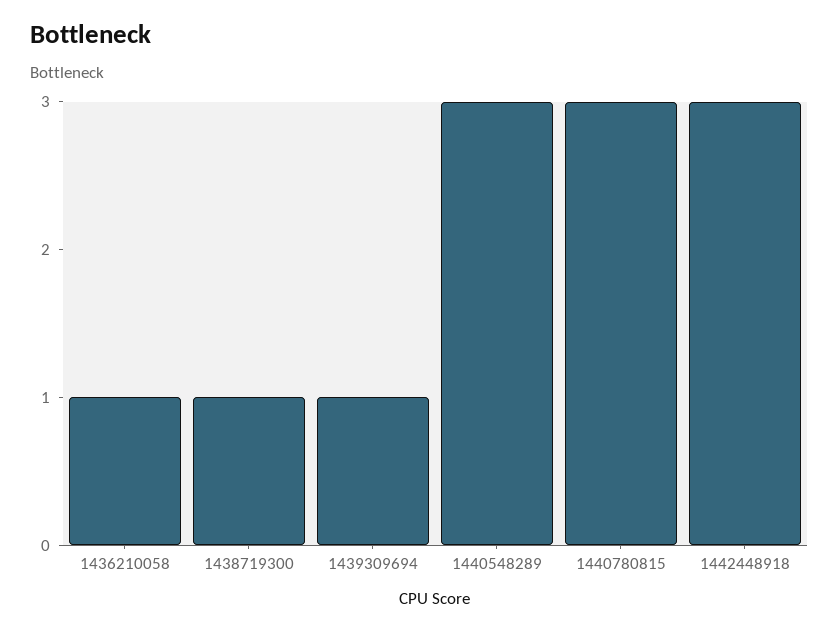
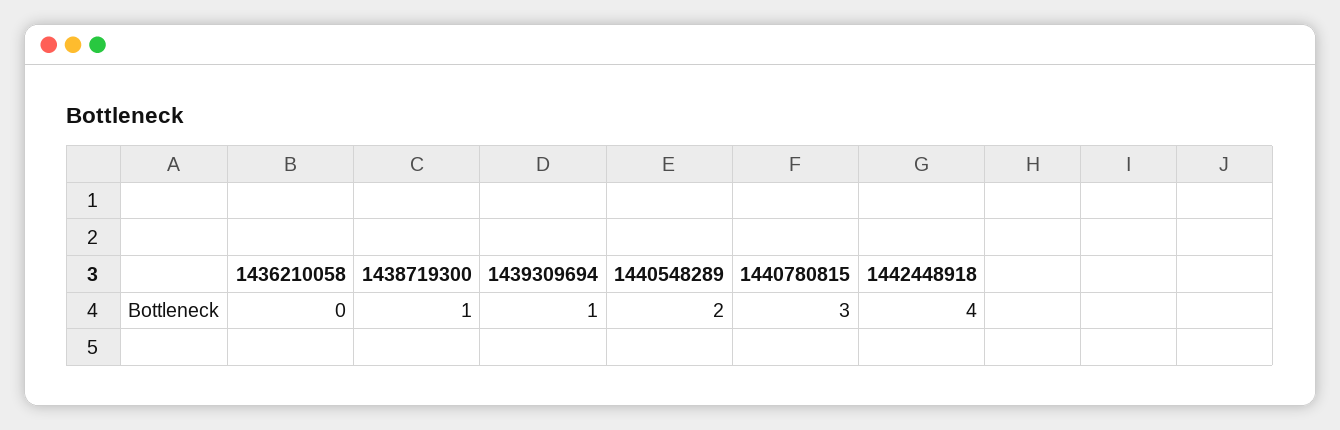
1436210058: 1 -> 0
1440548289: 3 -> 2
1442448918: 3 -> 4

